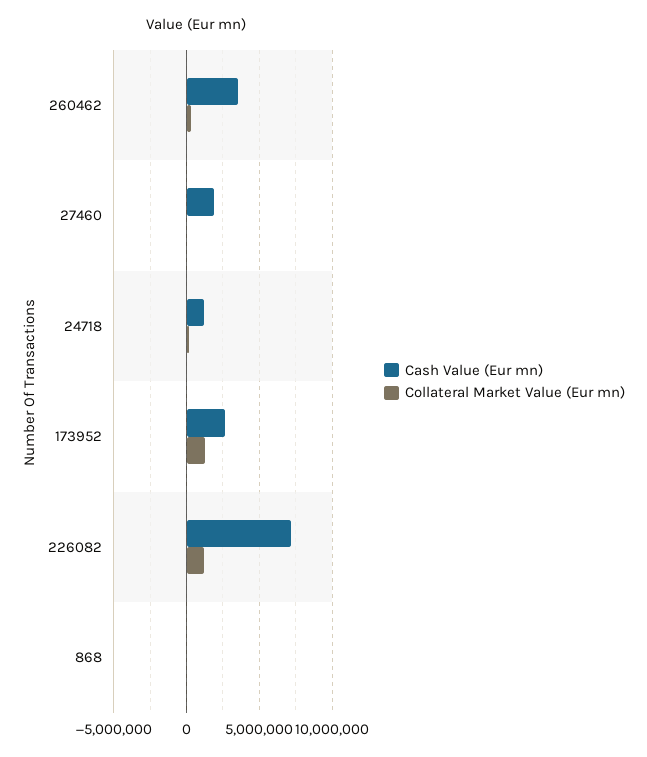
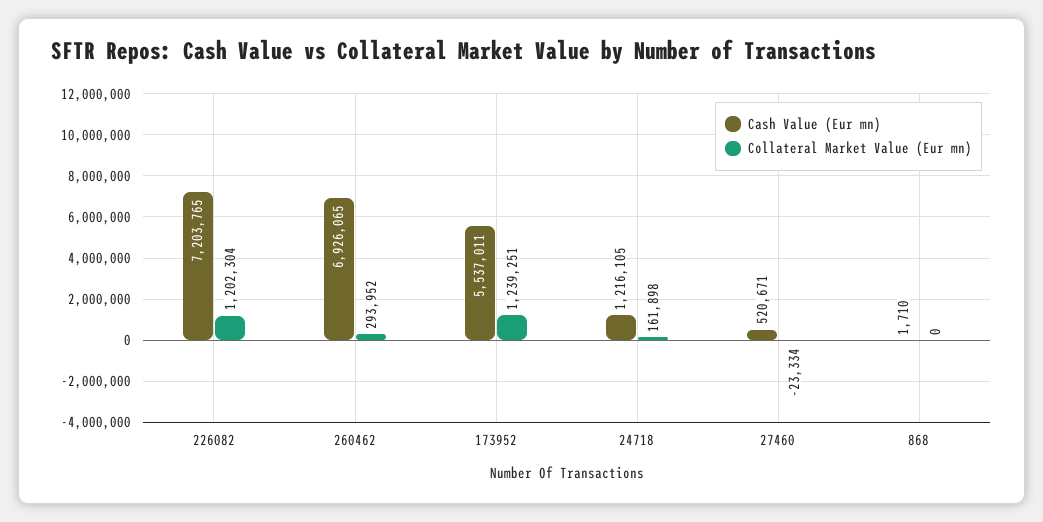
Cash Value (Eur mn), 260462: 3500000 -> 6926065
Cash Value (Eur mn), 27460: 2000000 -> 520671
Cash Value (Eur mn), 173952: 2500000 -> 5537011

